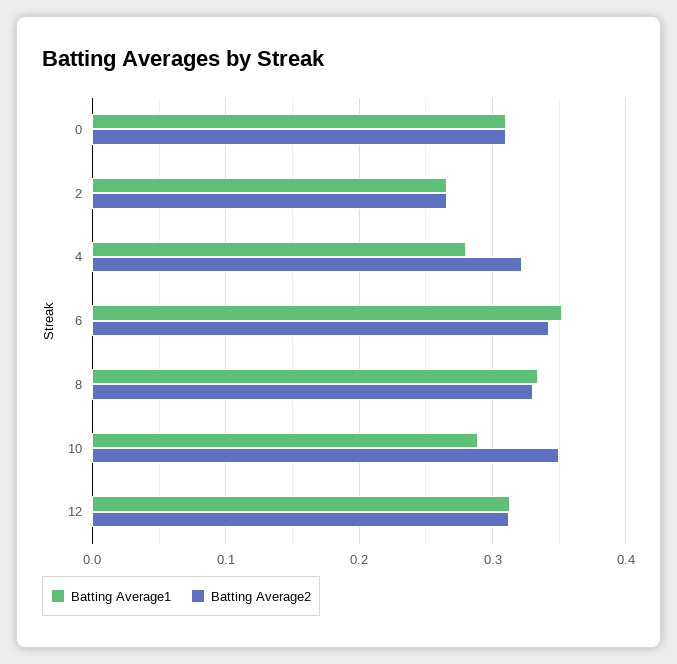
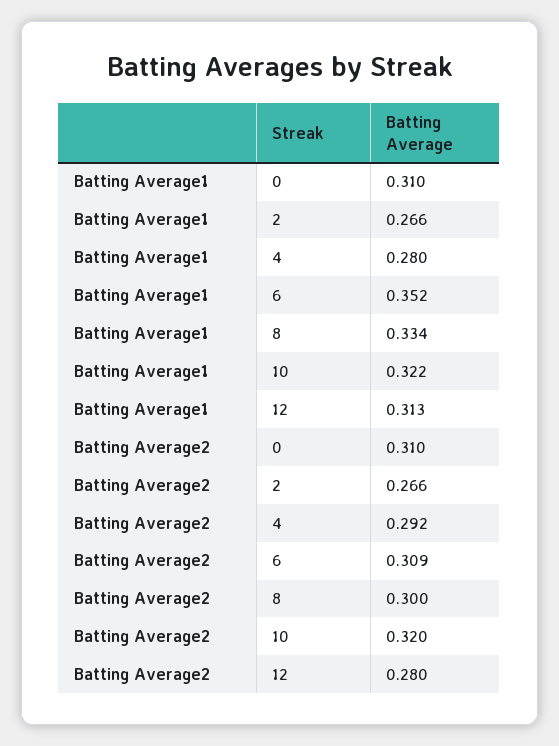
Batting Average2, 4: 0.32 -> 0.292
Batting Average2, 6: 0.34 -> 0.309
Batting Average2, 8: 0.33 -> 0.3
Batting Average1, 10: 0.29 -> 0.322
Batting Average2, 10: 0.35 -> 0.32
Batting Average2, 12: 0.31 -> 0.28

